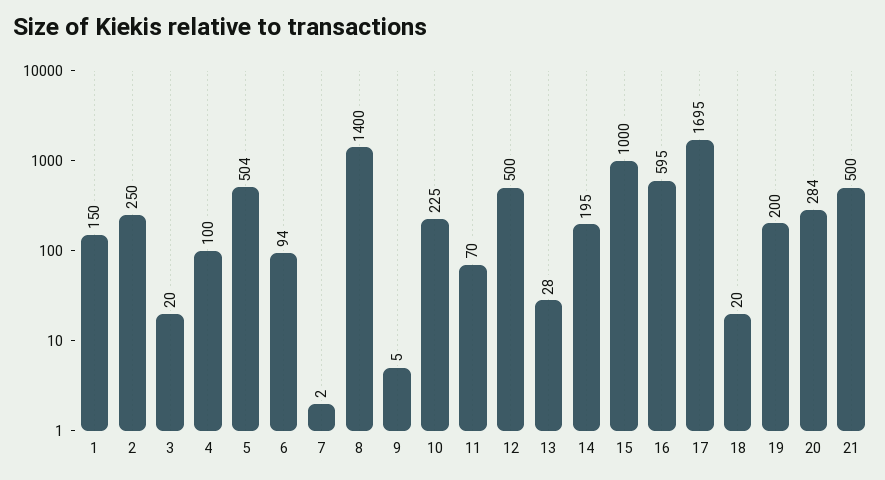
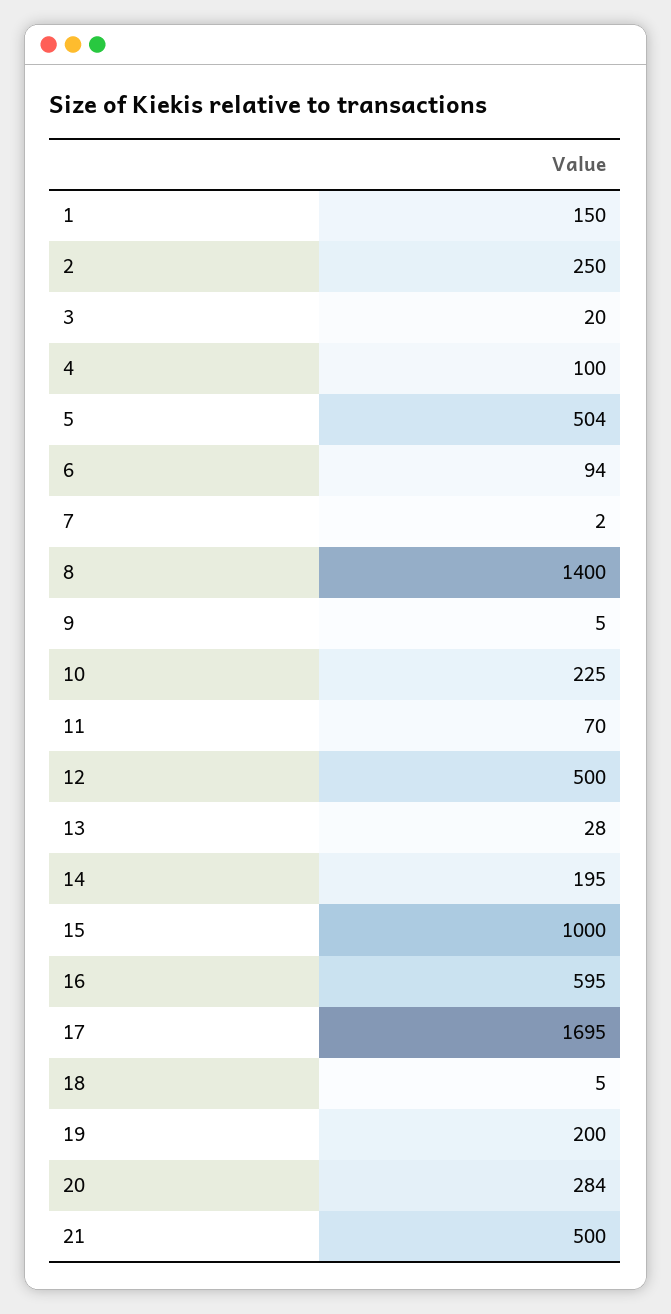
18: 20 -> 5

